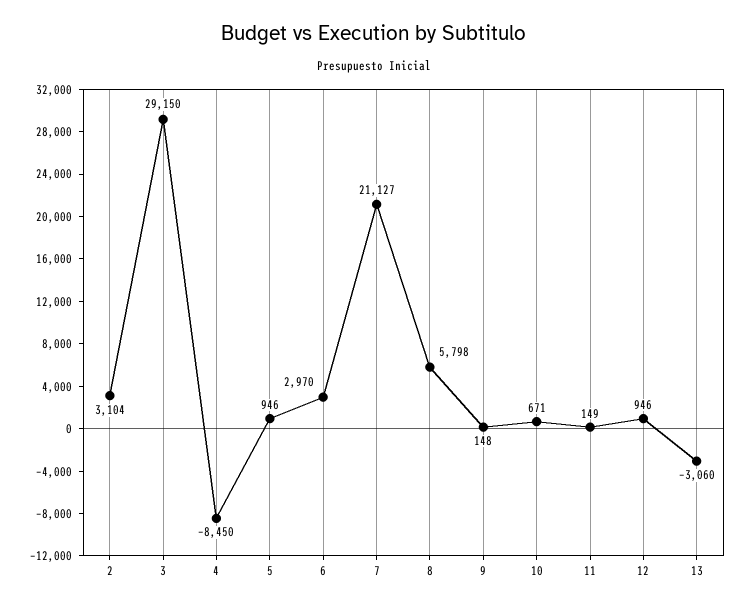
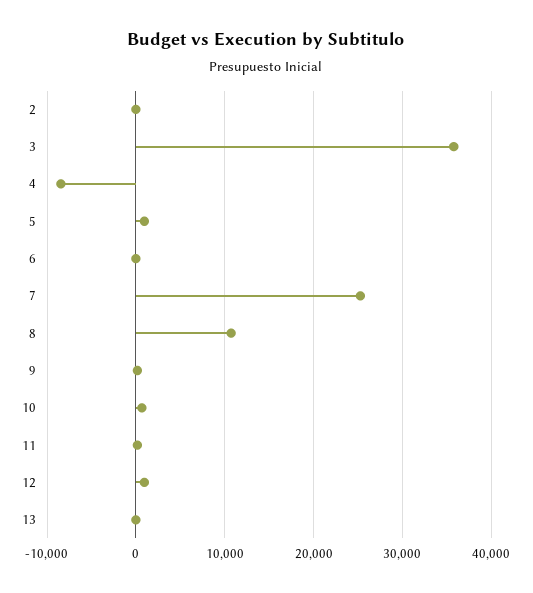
2: 3104 -> 0
3: 29150 -> 36000
6: 2970 -> 0
7: 21127 -> 25000
8: 5798 -> 11000
13: -3060 -> 0

